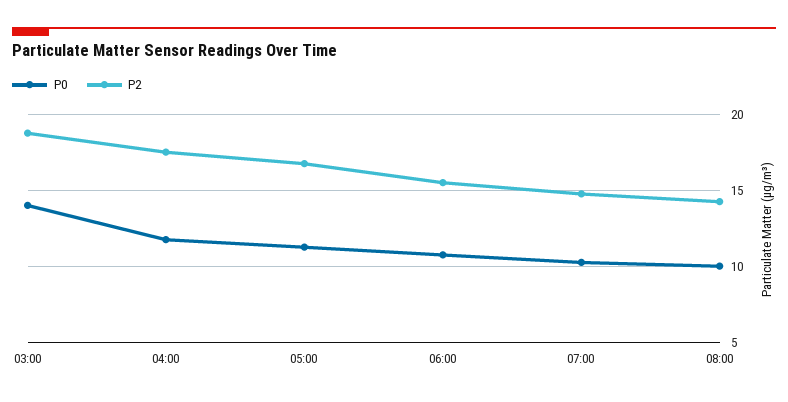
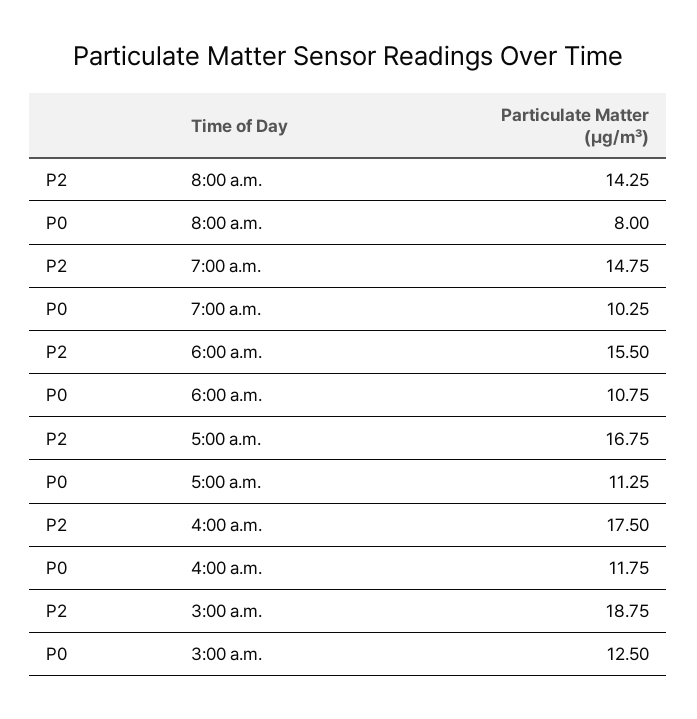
P0, 03:00: 14 -> 12.5
P0, 08:00: 10 -> 8

